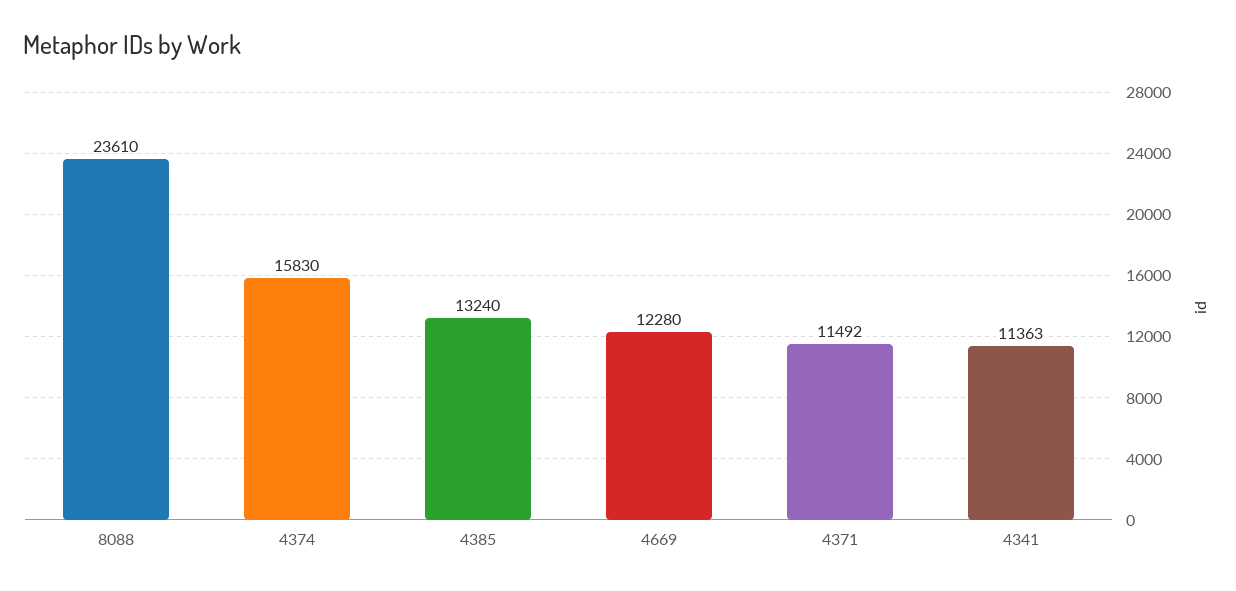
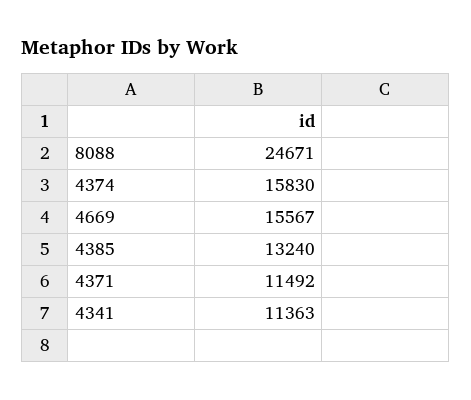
8088: 23610 -> 24671
4669: 12280 -> 15567

